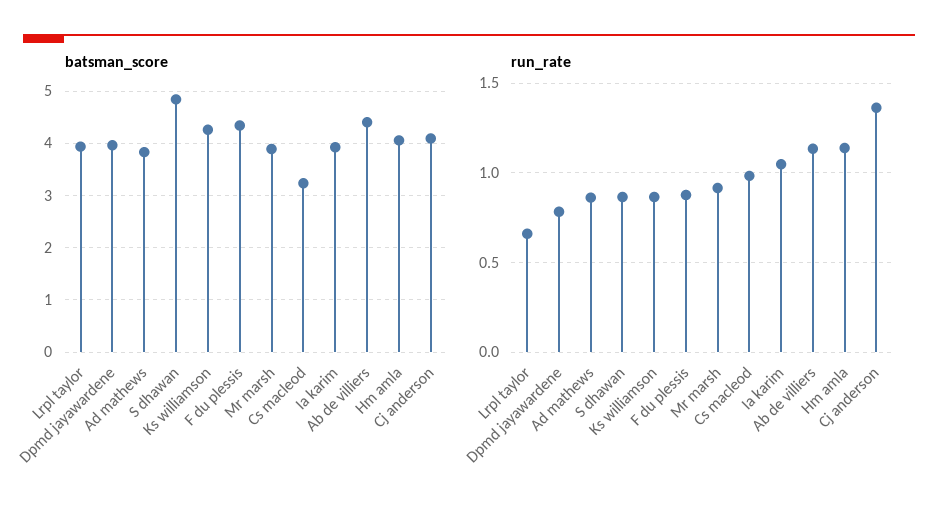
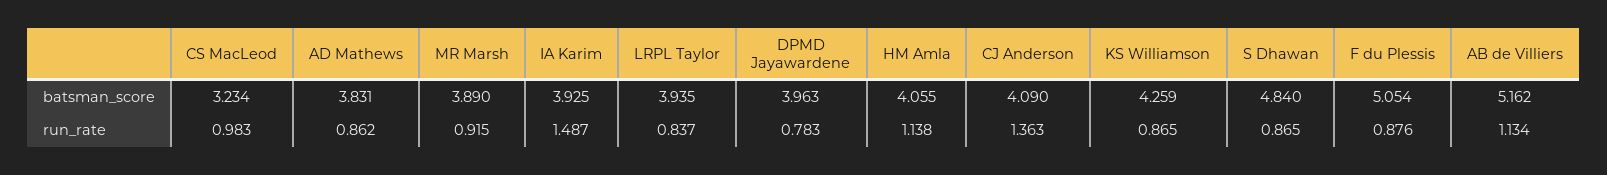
batsman_score, F du plessis: 4.4 -> 5.054
batsman_score, Ab de villiers: 4.4 -> 5.162
run_rate, Lrpl taylor: 0.65 -> 0.837
run_rate, Ia karim: 1.05 -> 1.487

